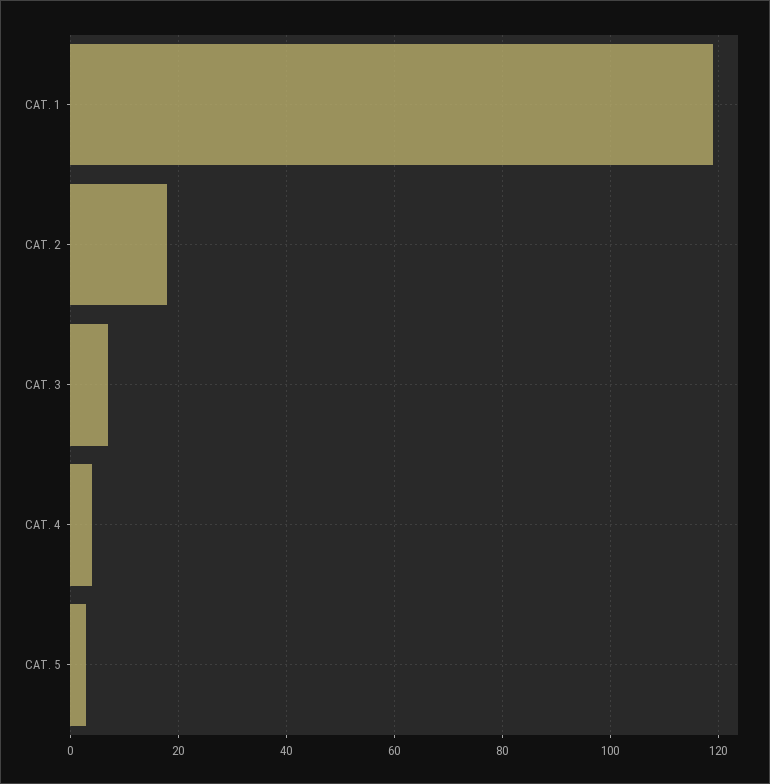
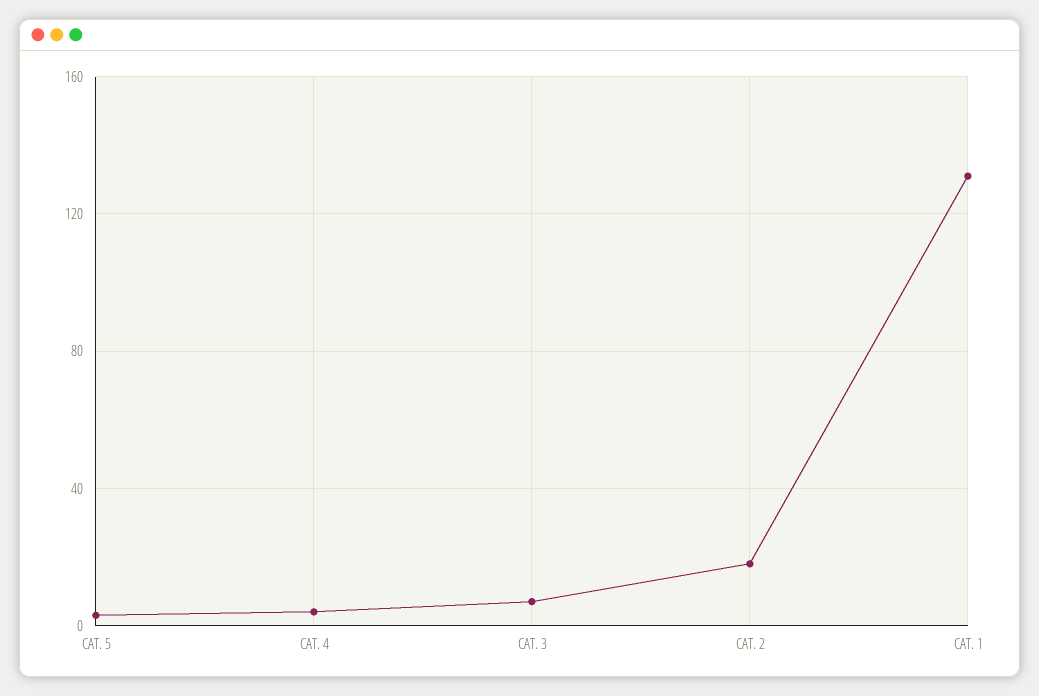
CAT. 1: 120 -> 130

